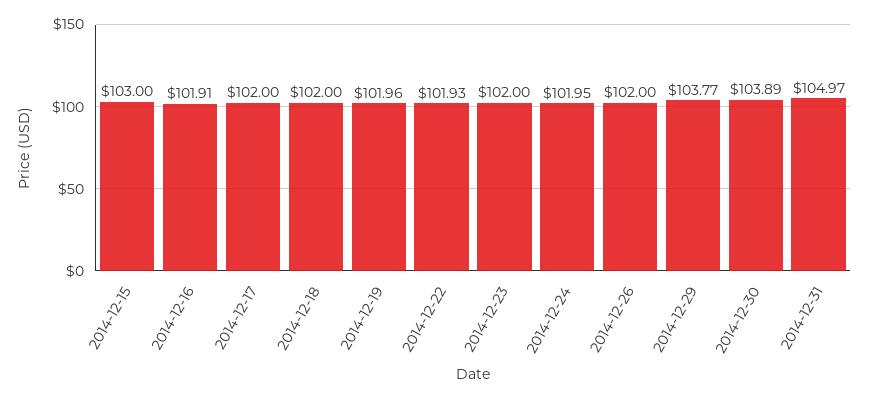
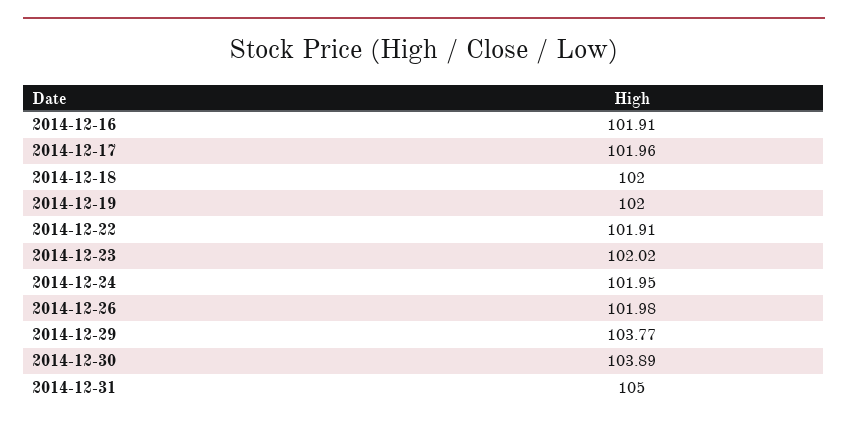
2014-12-15: 103 -> none
2014-12-17: 102 -> 101.96
2014-12-19: 101.96 -> 102
2014-12-22: 101.93 -> 101.91
2014-12-23: 102 -> 102.02
2014-12-26: 102 -> 101.98
2014-12-31: 104.97 -> 105

